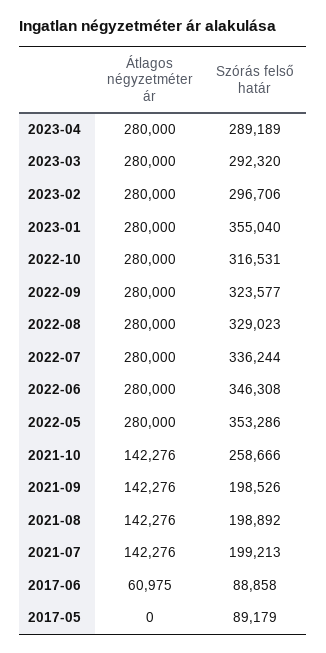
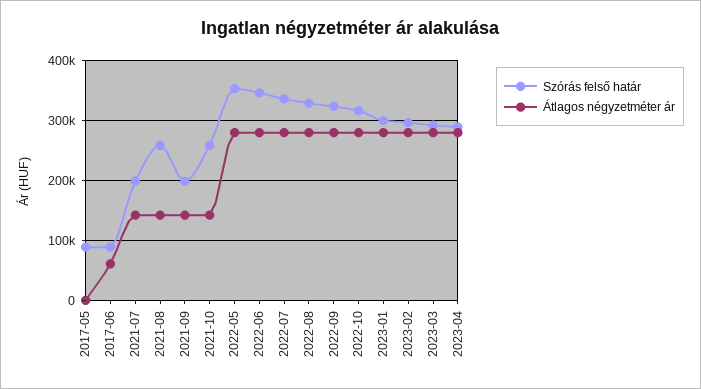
Szórás felső határ, 2023-01: 355040 -> 300000
Szórás felső határ, 2021-08: 198892 -> 260000

